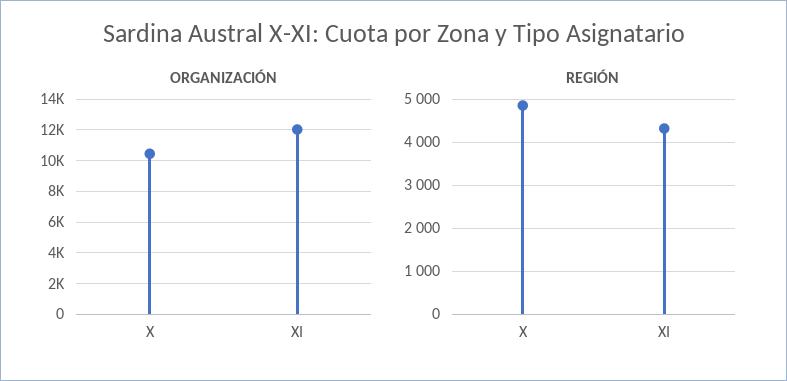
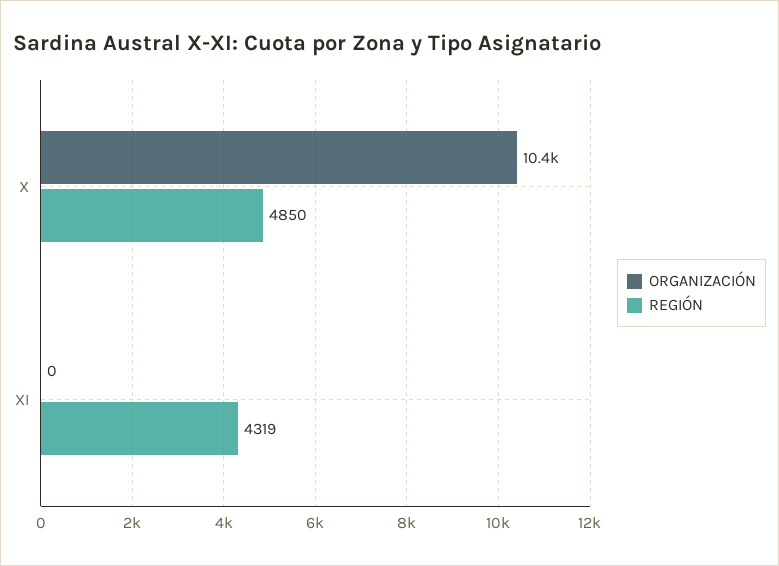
ORGANIZACIÓN, XI: 12000 -> 0

